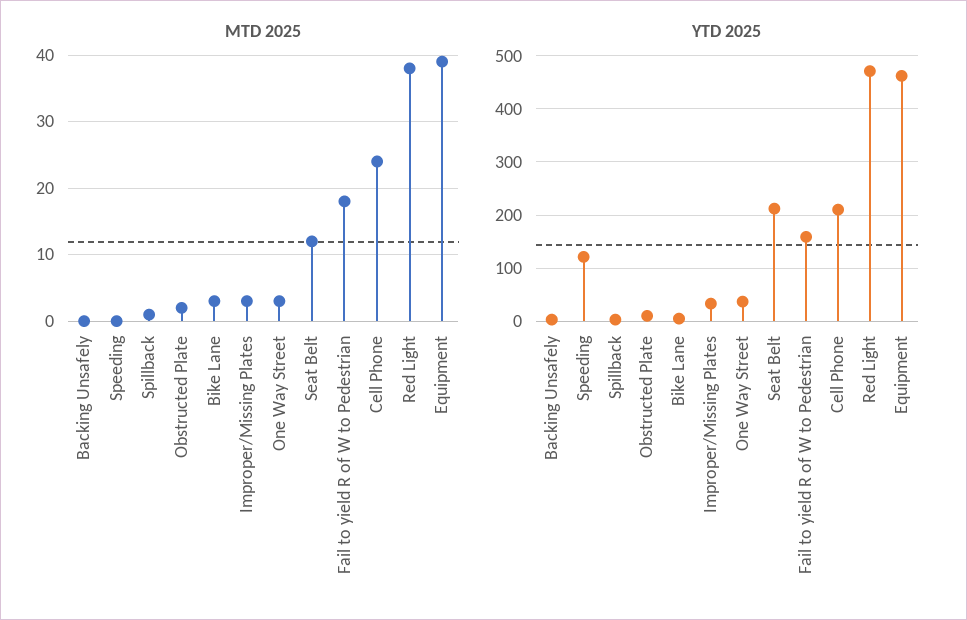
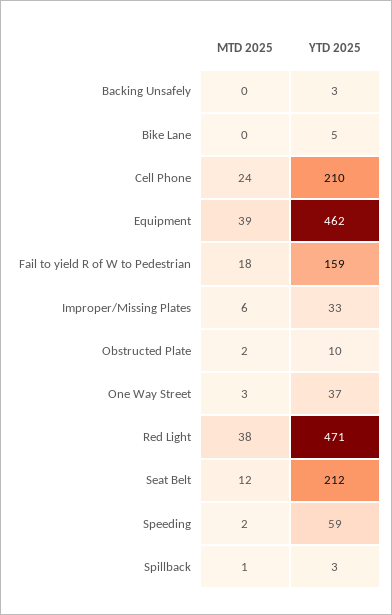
MTD 2025, Speeding: 0 -> 2
MTD 2025, Bike Lane: 3 -> 0
MTD 2025, Improper/Missing Plates: 3 -> 6
YTD 2025, Speeding: 120 -> 59

